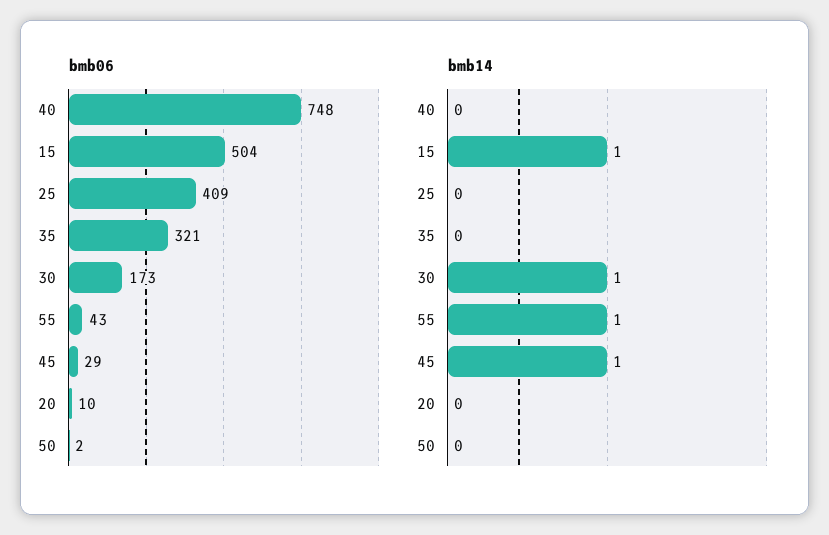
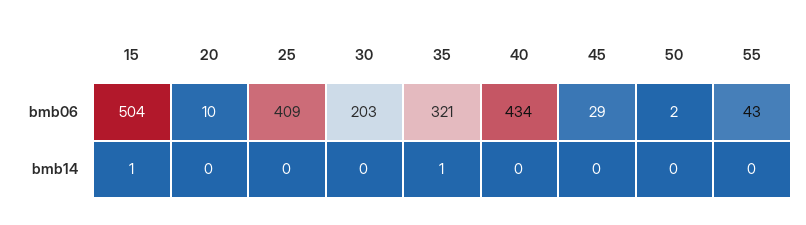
bmb06, 40: 748 -> 434
bmb06, 30: 173 -> 203
bmb14, 35: 0 -> 1
bmb14, 30: 1 -> 0
bmb14, 55: 1 -> 0
bmb14, 45: 1 -> 0

